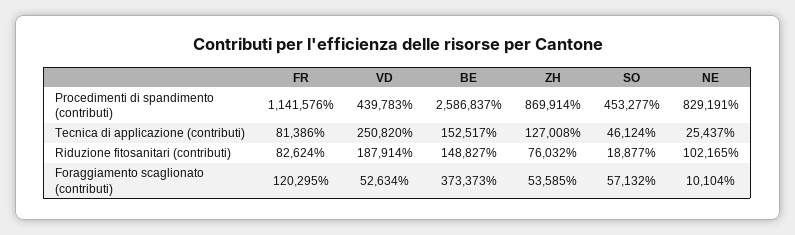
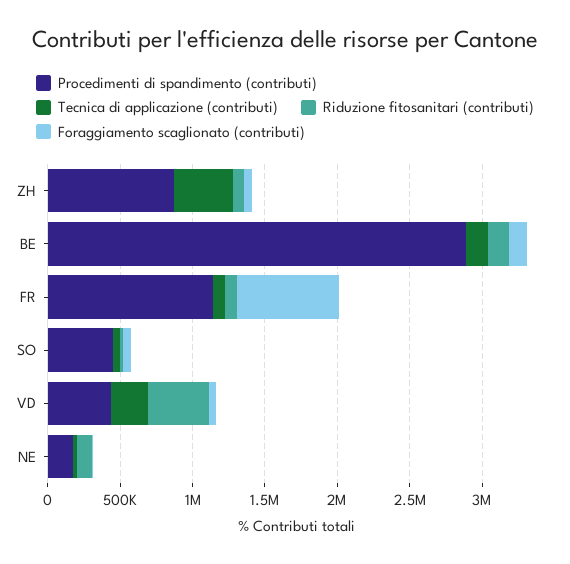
Procedimenti di spandimento (contributi), BE: 2586837 -> 2900000
Procedimenti di spandimento (contributi), NE: 829191 -> 200000
Tecnica di applicazione (contributi), ZH: 127008 -> 400000
Riduzione fitosanitari (contributi), VD: 187914 -> 400000
Foraggiamento scaglionato (contributi), FR: 120295 -> 700000
Foraggiamento scaglionato (contributi), BE: 373373 -> 100000

